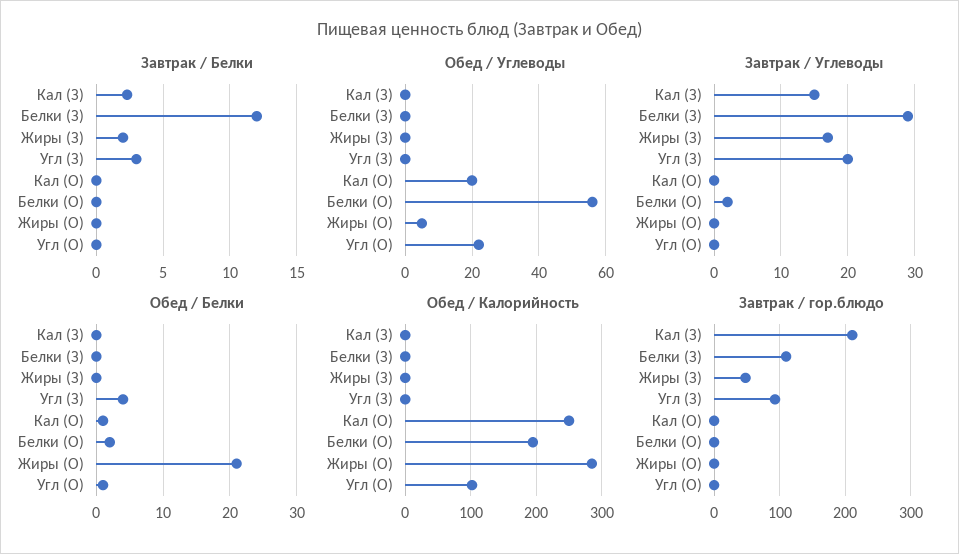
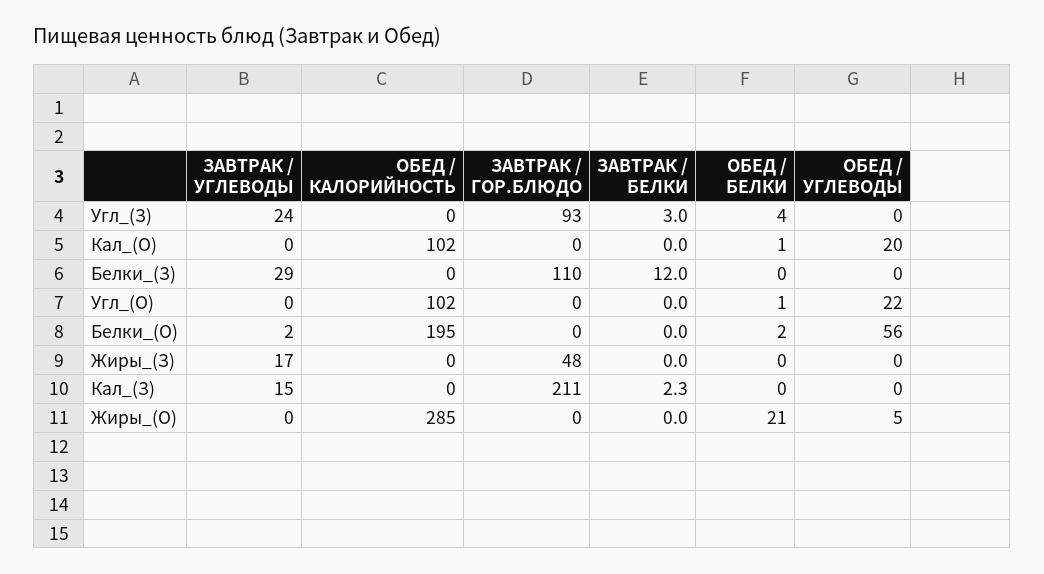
Завтрак / Белки, Жиры (З): 2 -> 0
Завтрак / Углеводы, Угл (З): 20 -> 24
Обед / Калорийность, Кал (О): 250 -> 102

